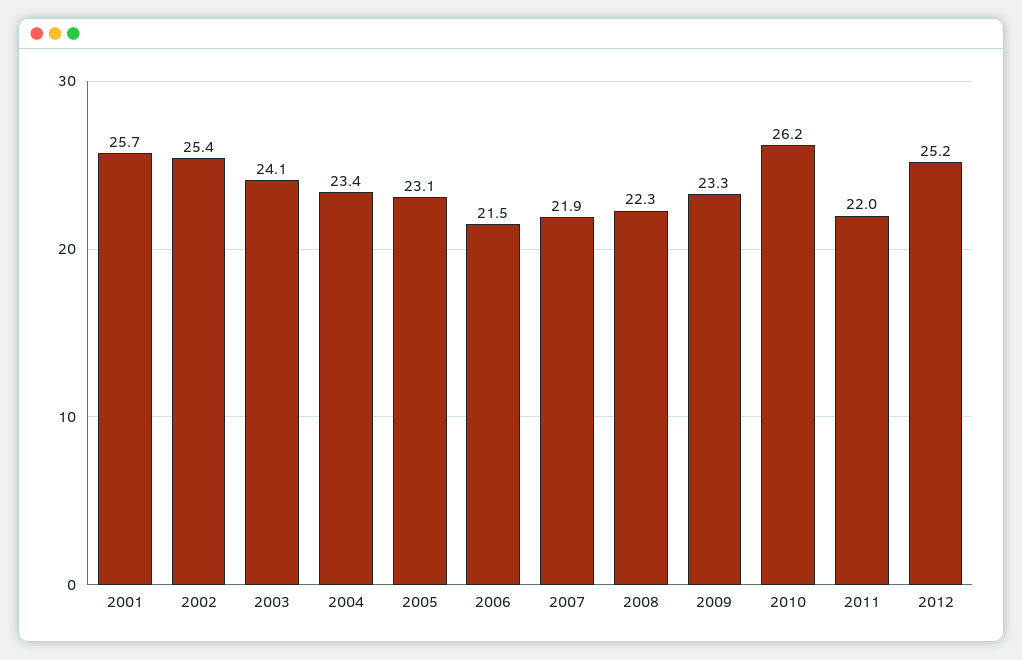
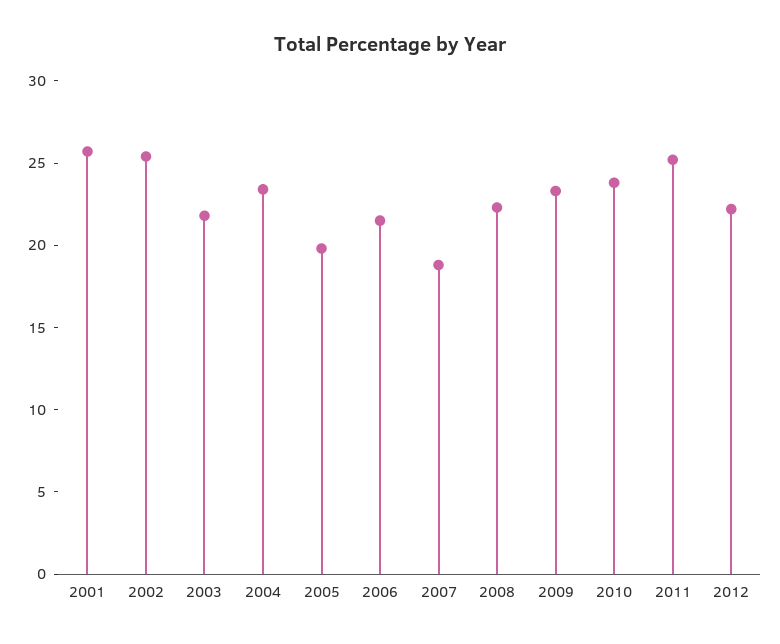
2003: 24.1 -> 22
2005: 23.1 -> 20
2007: 21.9 -> 19
2010: 26.2 -> 24
2011: 22 -> 25
2012: 25.2 -> 22

